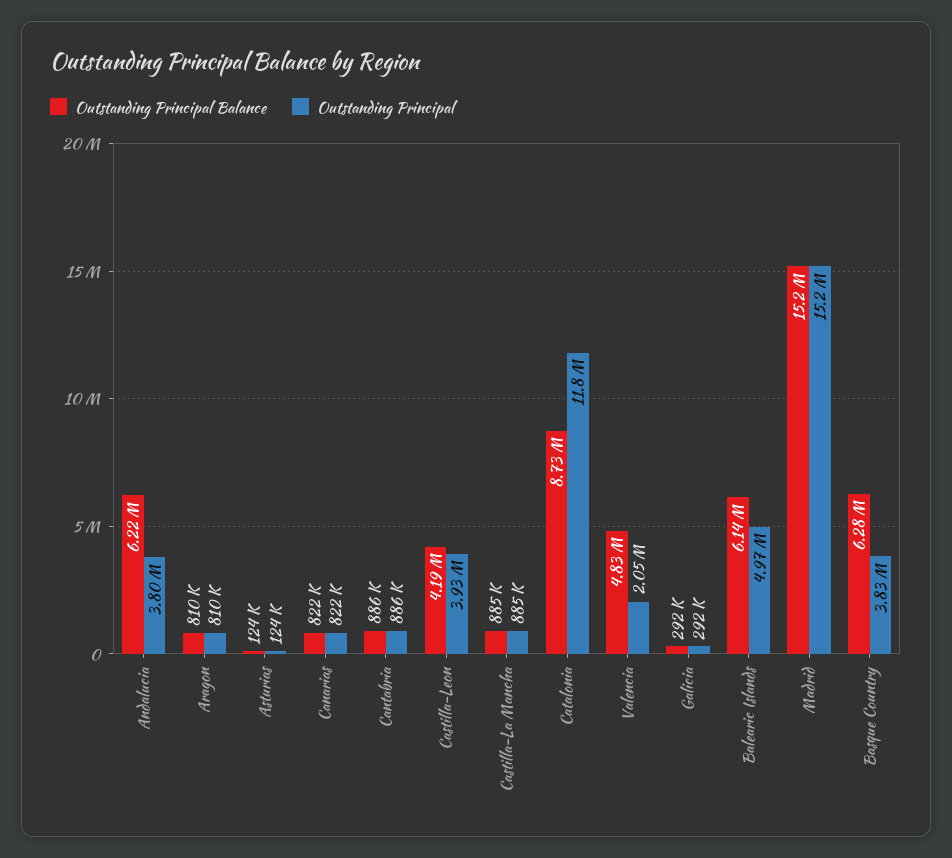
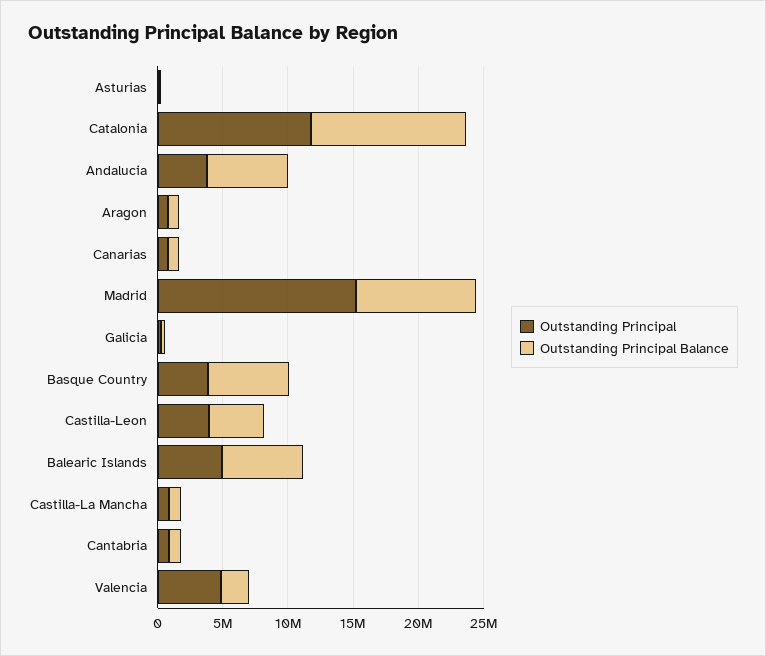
Outstanding Principal Balance, Catalonia: 8730000 -> 12000000
Outstanding Principal Balance, Valencia: 4830000 -> 2000000
Outstanding Principal, Valencia: 2050000 -> 5000000
Outstanding Principal Balance, Madrid: 15200000 -> 9000000

